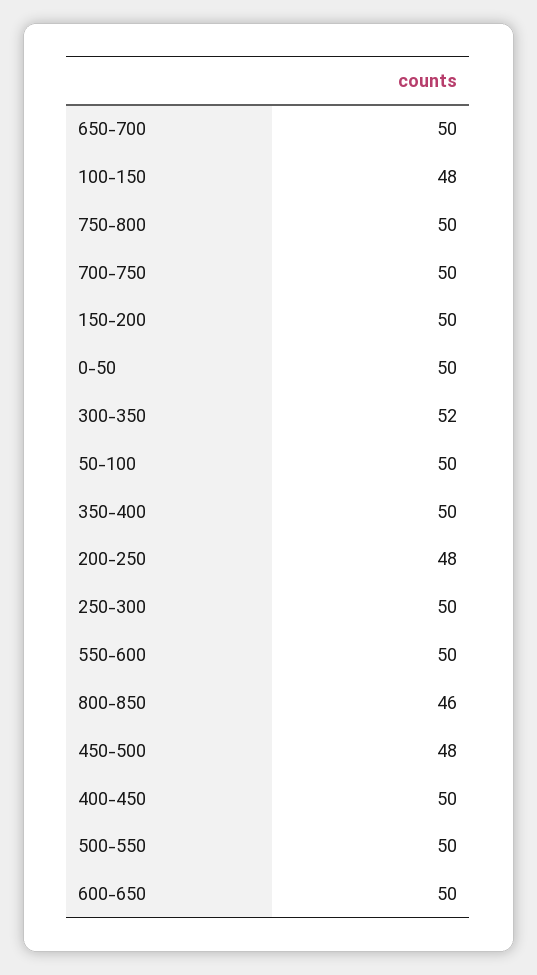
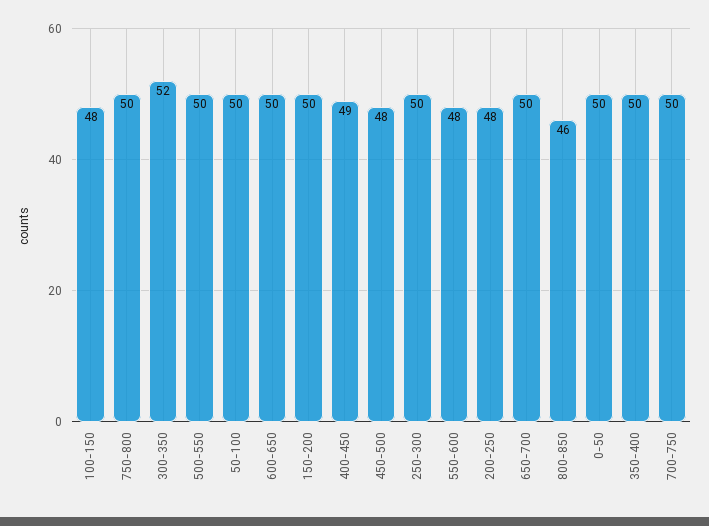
550-600: 50 -> 48
400-450: 50 -> 49

